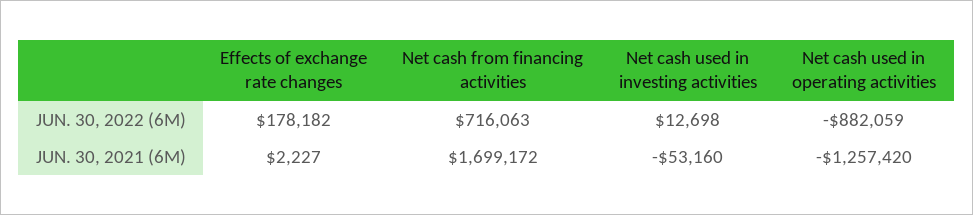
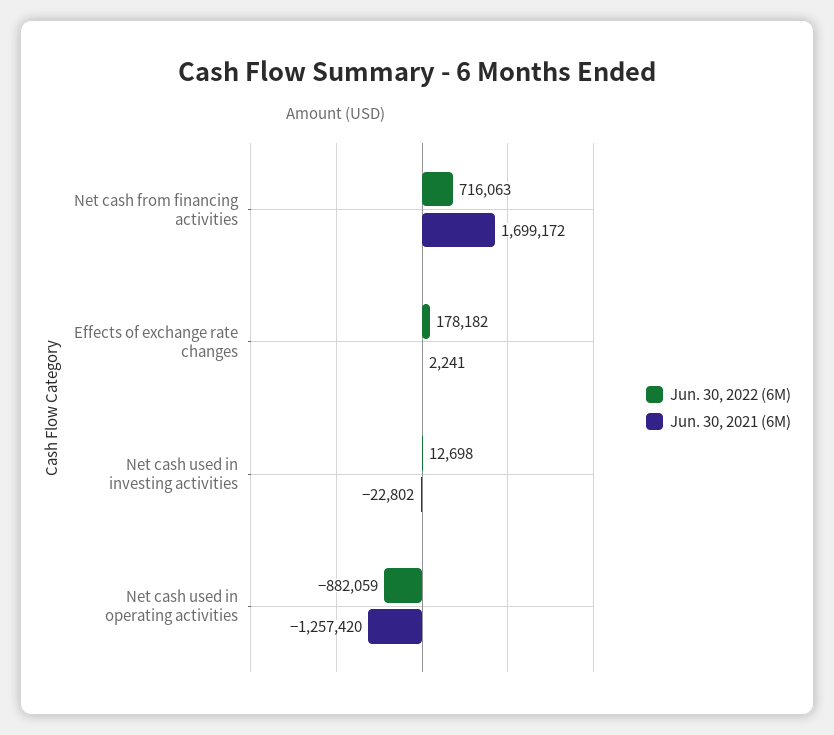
JUN. 30, 2021 (6M), Effects of exchange rate changes: 2227 -> 2241
JUN. 30, 2021 (6M), Net cash used in investing activities: -53160 -> -22802

